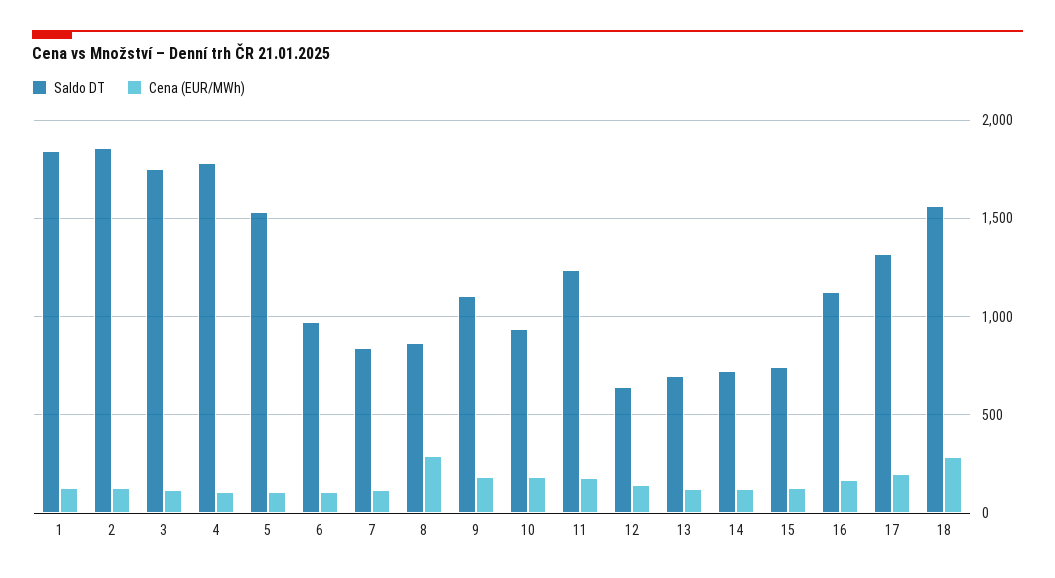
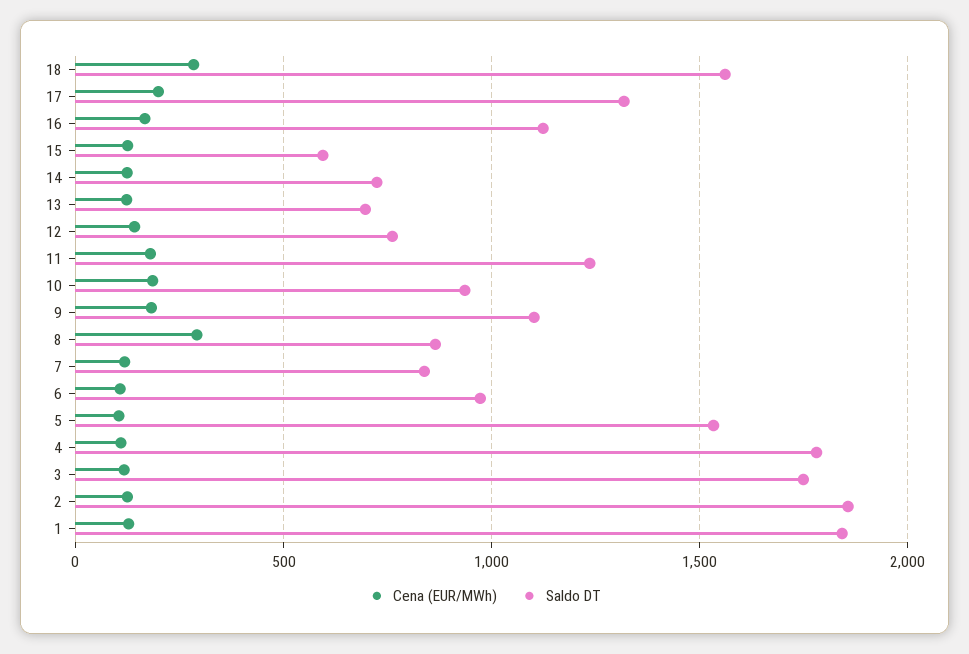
Saldo DT, 12: 650 -> 750
Saldo DT, 15: 750 -> 600

